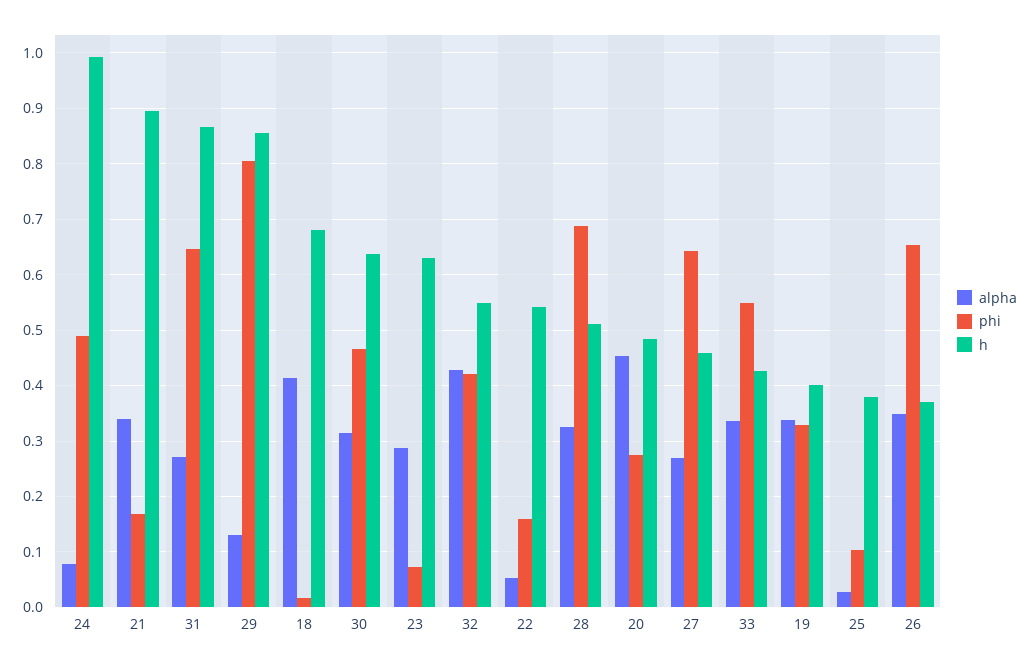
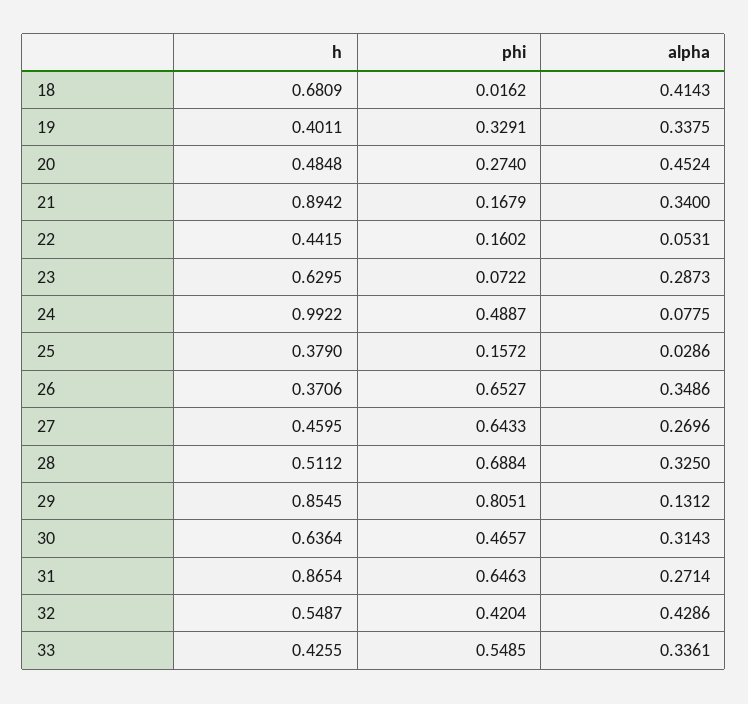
h, 22: 0.54 -> 0.4415
phi, 25: 0.1 -> 0.1572

